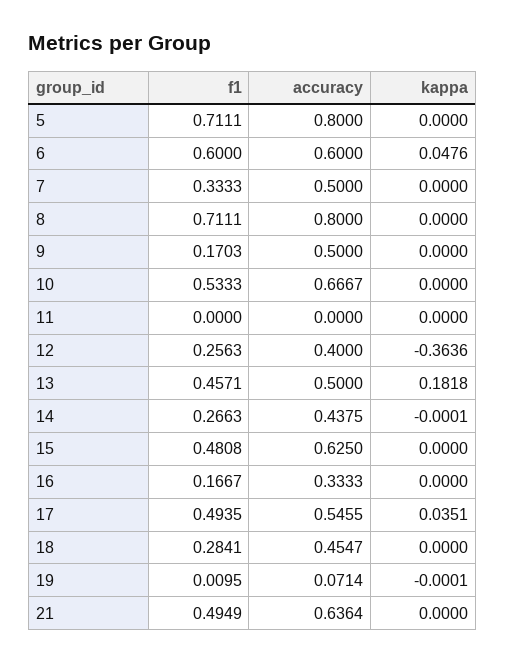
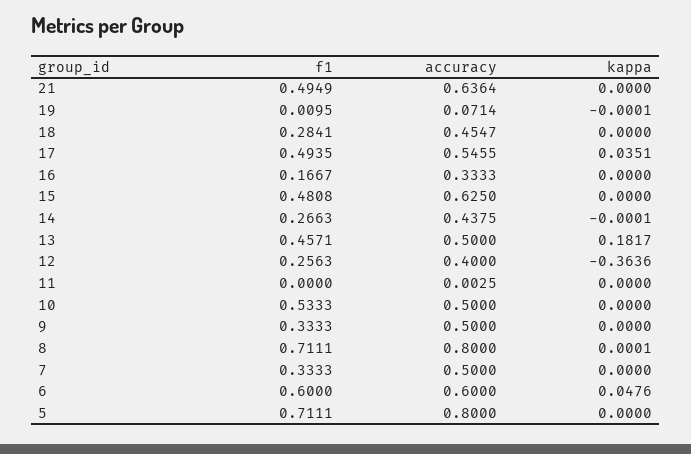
kappa, 8: 0 -> 0.0001
f1, 9: 0.1703 -> 0.3333
accuracy, 10: 0.6667 -> 0.5
accuracy, 11: 0 -> 0.0025
kappa, 13: 0.1818 -> 0.1817

